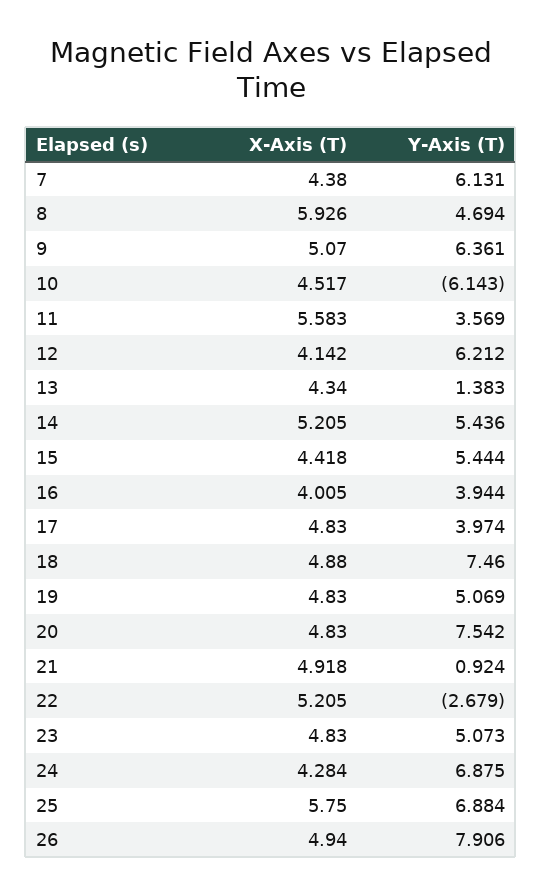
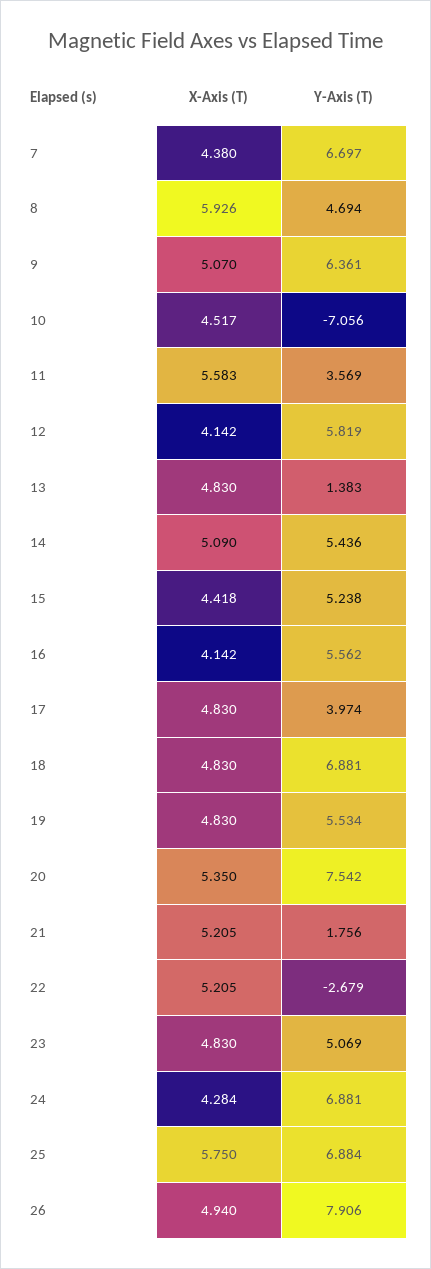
Y-Axis (T), 7: 6.131 -> 6.697
Y-Axis (T), 10: -6.143 -> -7.056
Y-Axis (T), 12: 6.212 -> 5.819
X-Axis (T), 13: 4.34 -> 4.83
X-Axis (T), 14: 5.205 -> 5.09
Y-Axis (T), 15: 5.444 -> 5.238
X-Axis (T), 16: 4.005 -> 4.142
Y-Axis (T), 16: 3.944 -> 5.562
X-Axis (T), 18: 4.88 -> 4.83
Y-Axis (T), 18: 7.46 -> 6.881
Y-Axis (T), 19: 5.069 -> 5.534
X-Axis (T), 20: 4.83 -> 5.35
X-Axis (T), 21: 4.918 -> 5.205
Y-Axis (T), 21: 0.924 -> 1.756
Y-Axis (T), 23: 5.073 -> 5.069
Y-Axis (T), 24: 6.875 -> 6.881

